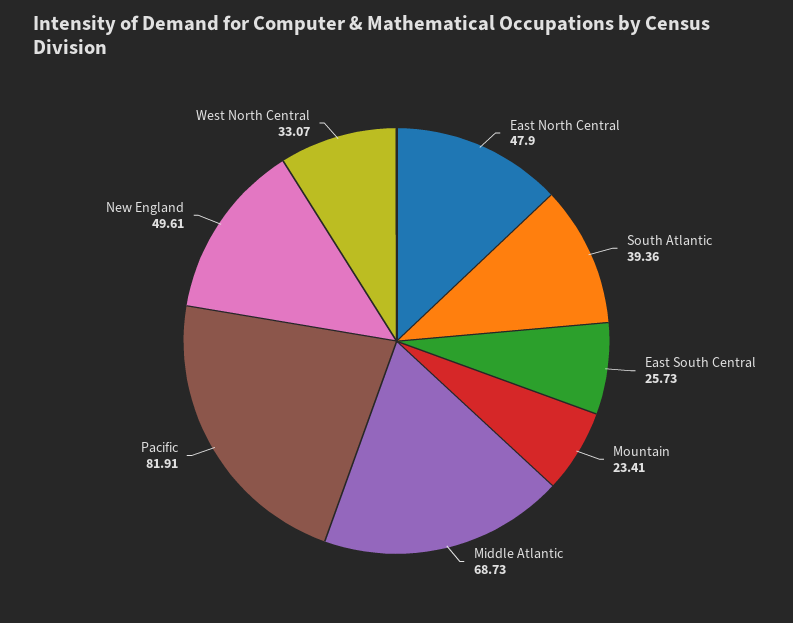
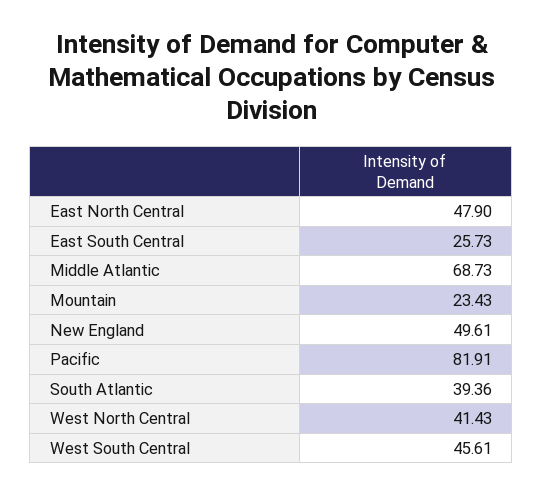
Mountain: 23.41 -> 23.43
West North Central: 33.07 -> 41.43
West South Central: none -> 45.61

